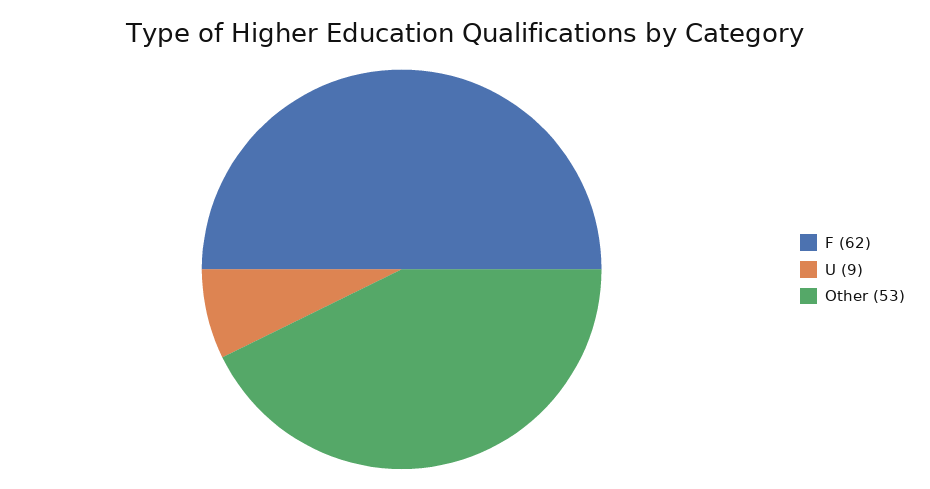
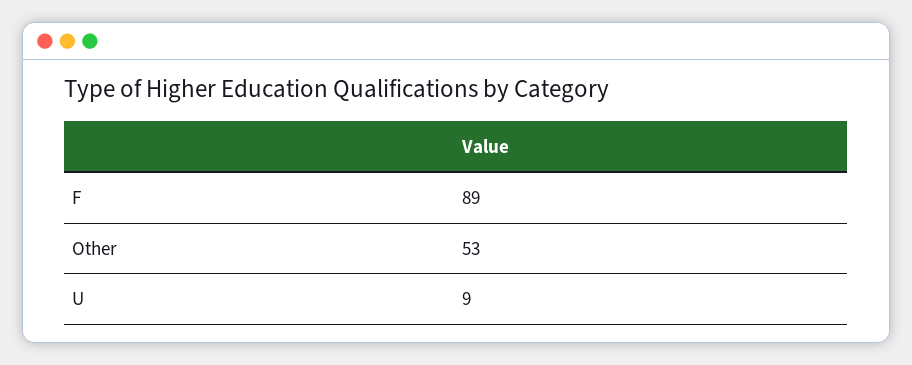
F: 62 -> 89

